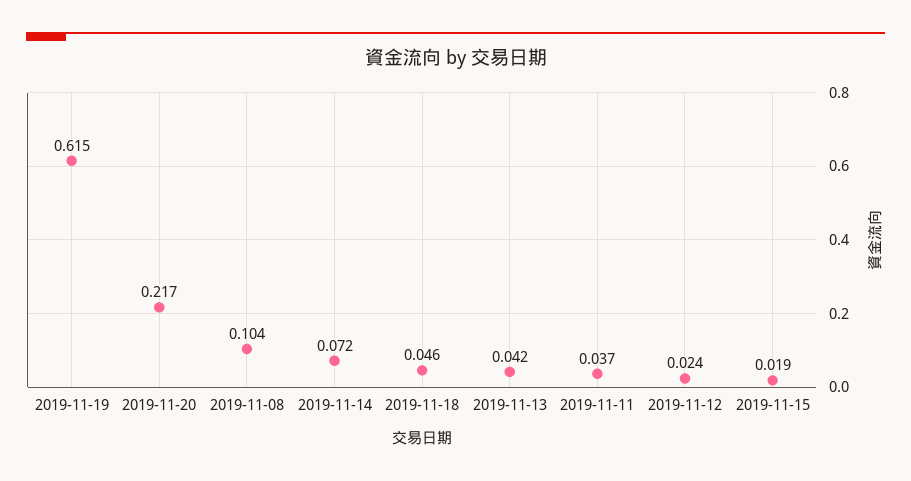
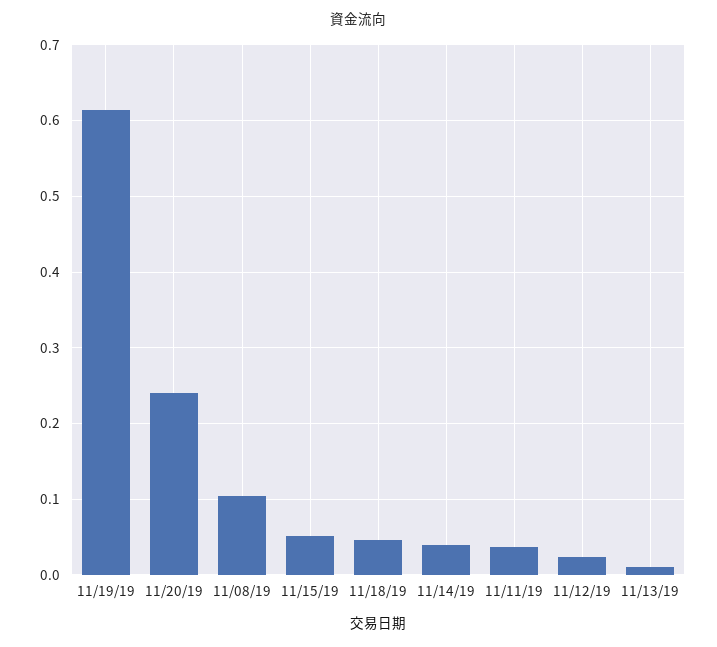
2019-11-20: 0.217 -> 0.24
2019-11-14: 0.072 -> 0.04
2019-11-13: 0.042 -> 0.01
2019-11-15: 0.019 -> 0.05

